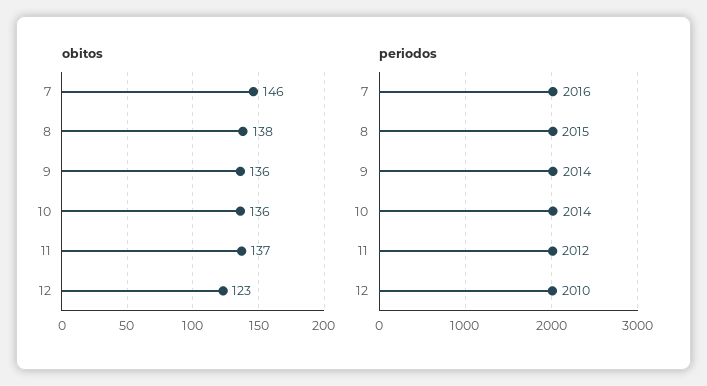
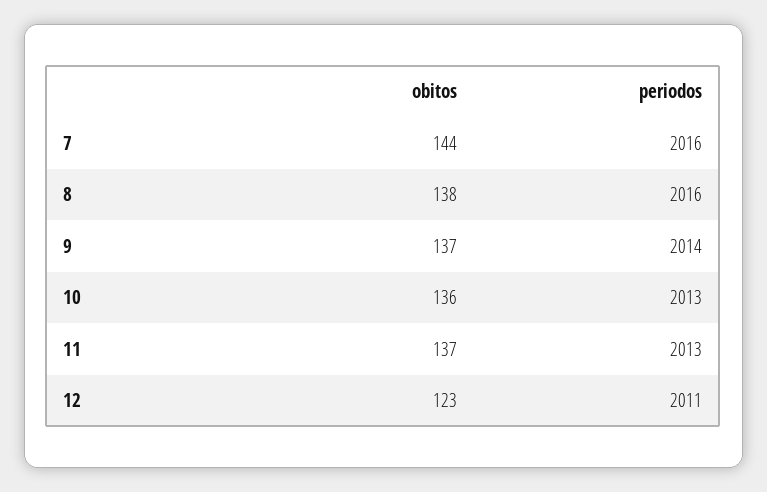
obitos, 7: 146 -> 144
obitos, 9: 136 -> 137
periodos, 8: 2015 -> 2016
periodos, 10: 2014 -> 2013
periodos, 11: 2012 -> 2013
periodos, 12: 2010 -> 2011

